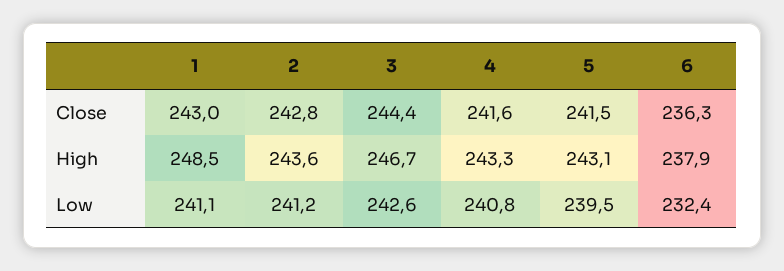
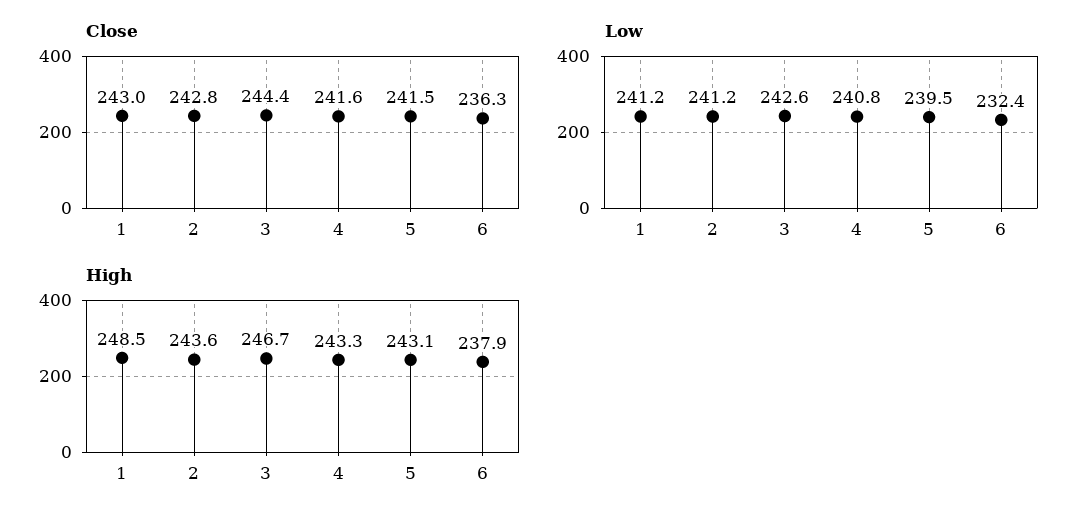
Low, 1: 241.1 -> 241.2

